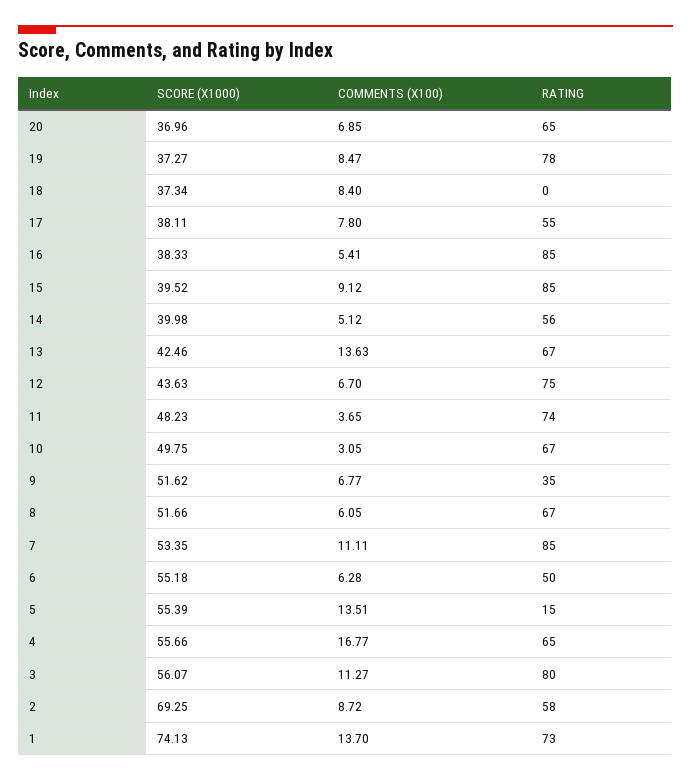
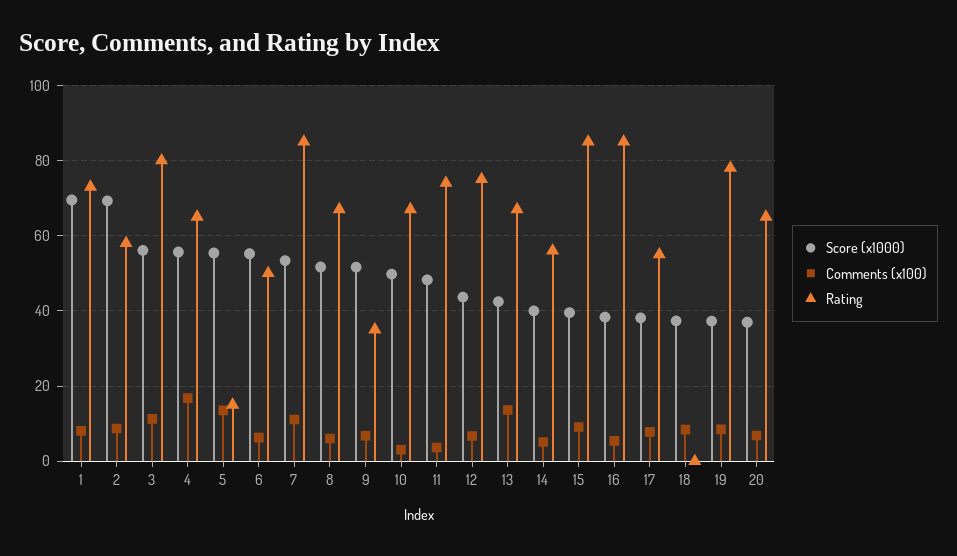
SCORE (X1000), 1: 74.13 -> 70
COMMENTS (X100), 1: 13.7 -> 8

